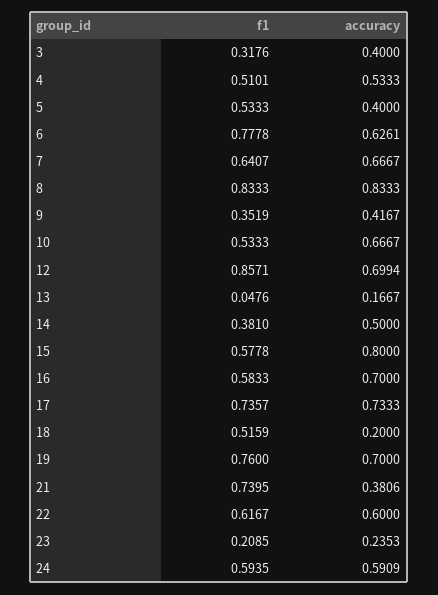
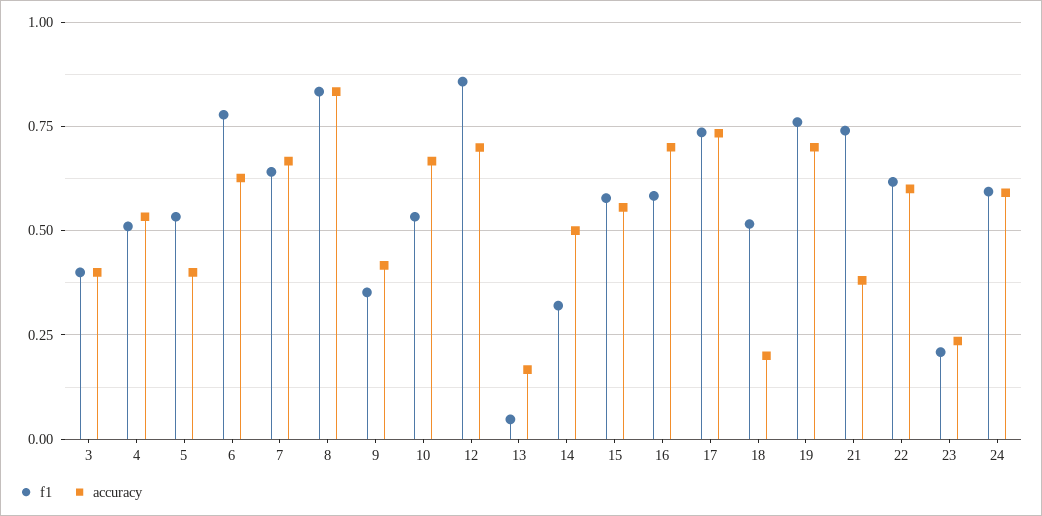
f1, 3: 0.3176 -> 0.4
f1, 14: 0.381 -> 0.325
accuracy, 15: 0.8 -> 0.55

